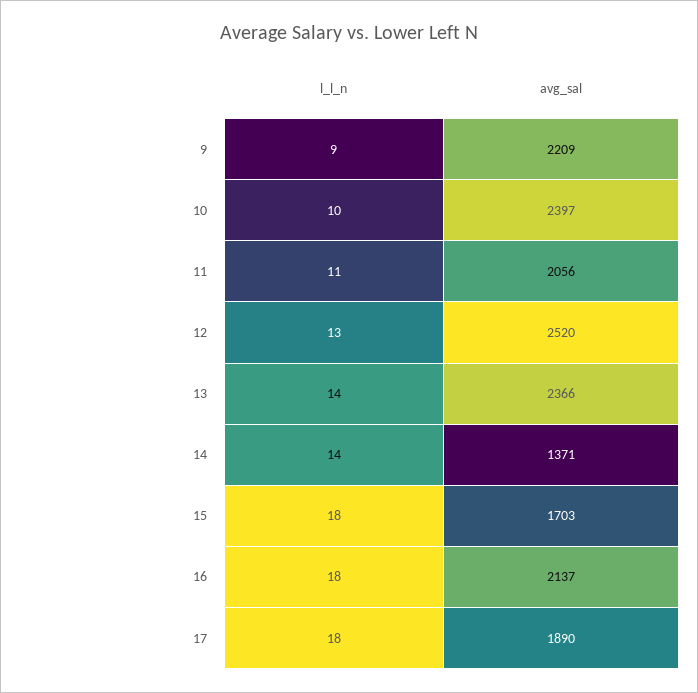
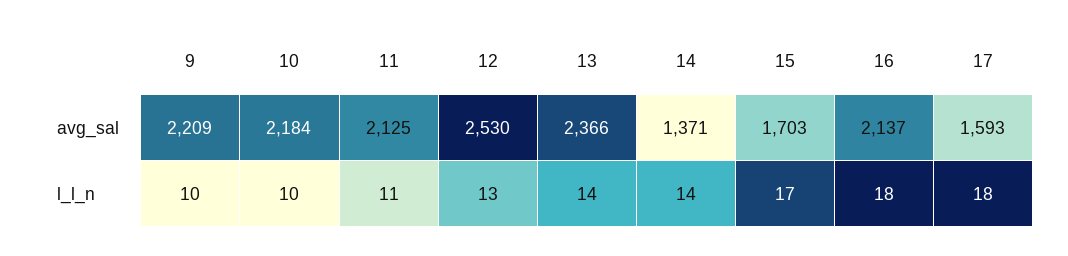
l_l_n, 9: 9 -> 10
avg_sal, 10: 2397 -> 2184
avg_sal, 11: 2056 -> 2125
avg_sal, 12: 2520 -> 2530
l_l_n, 15: 18 -> 17
avg_sal, 17: 1890 -> 1593

